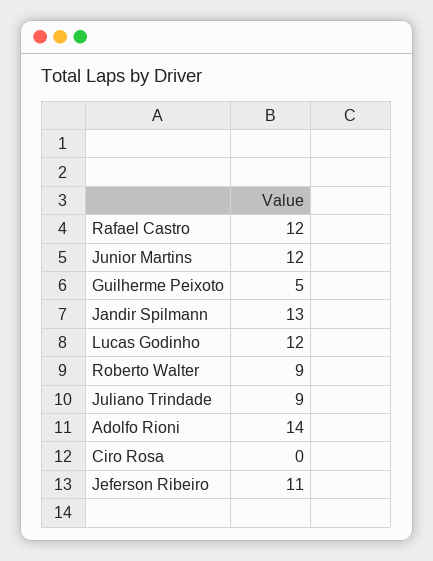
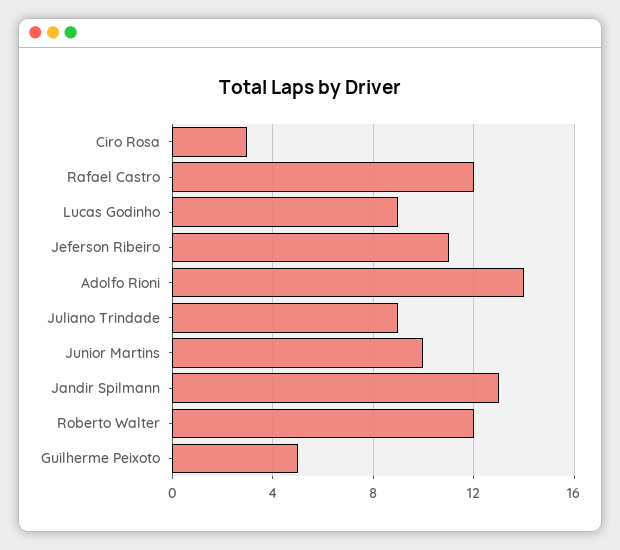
Junior Martins: 12 -> 10
Lucas Godinho: 12 -> 9
Roberto Walter: 9 -> 12
Ciro Rosa: 0 -> 3

